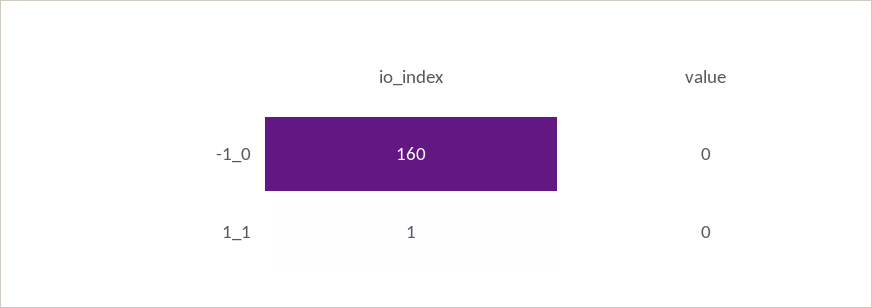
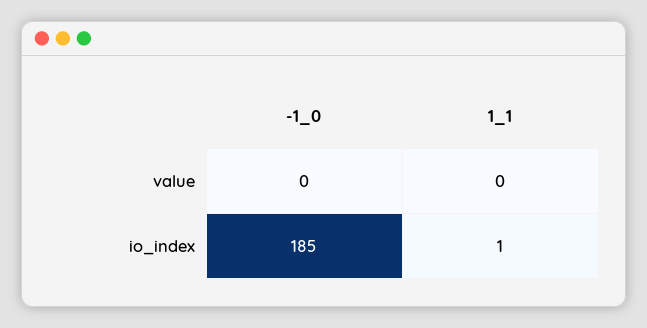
io_index, -1_0: 160 -> 185

